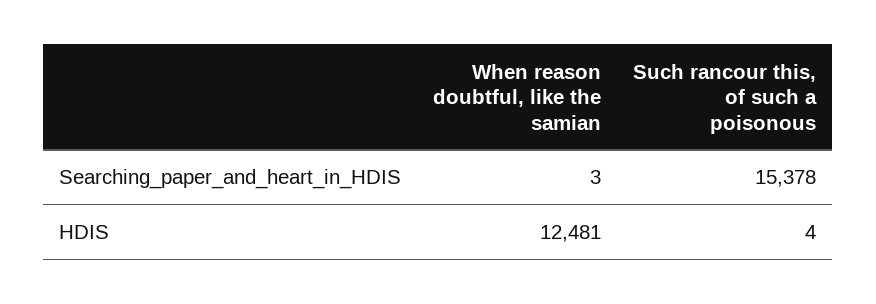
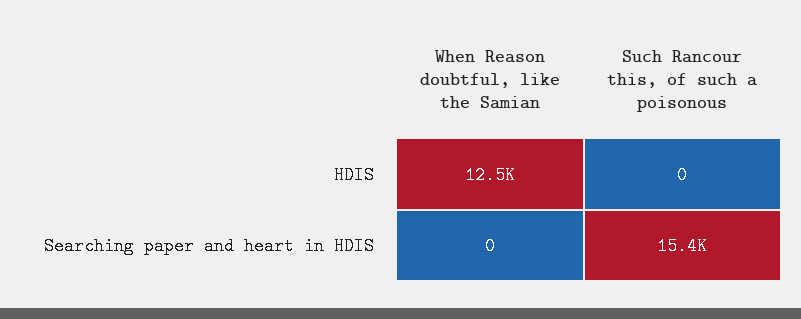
When reason doubtful, like the samian, Searching_paper_and_heart_in_HDIS: 3 -> 0
Such rancour this, of such a poisonous, HDIS: 4 -> 0

